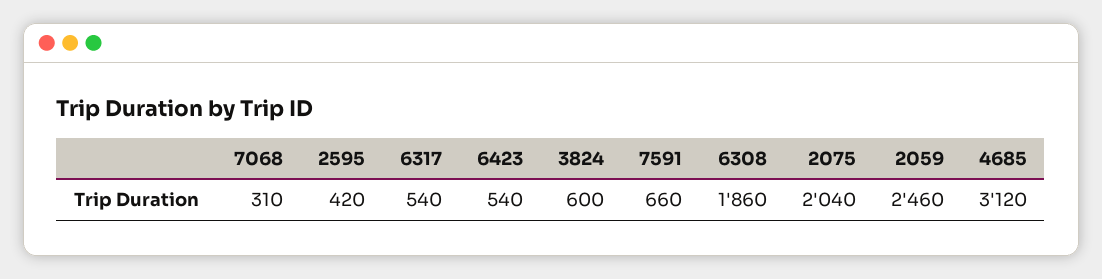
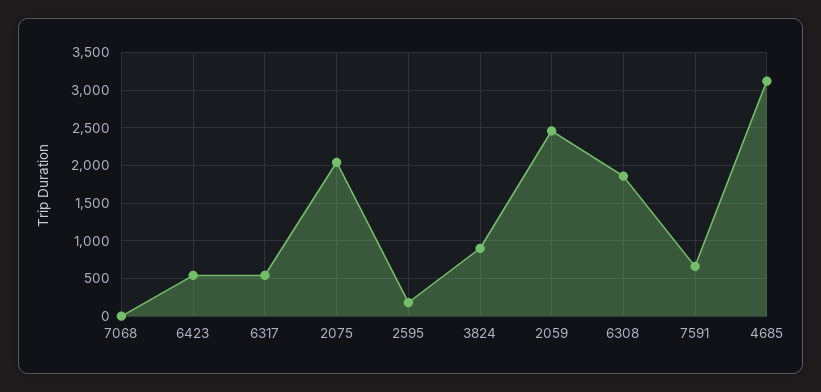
7068: 310 -> 0
2595: 420 -> 200
3824: 600 -> 900

